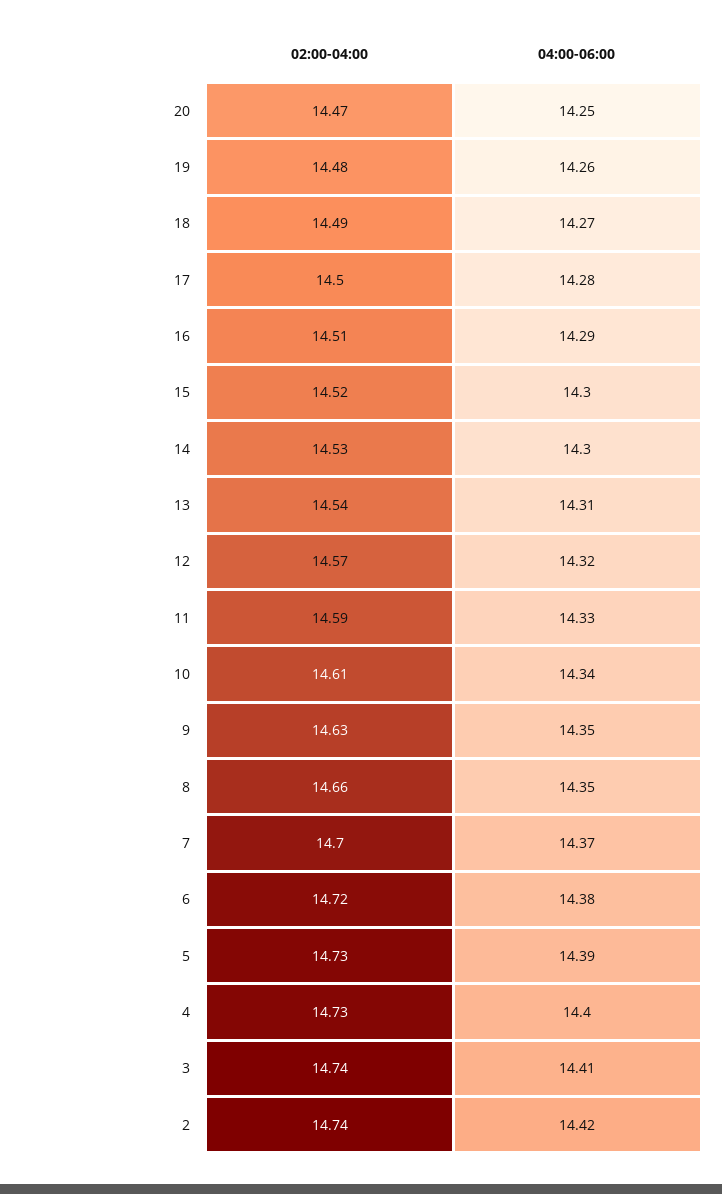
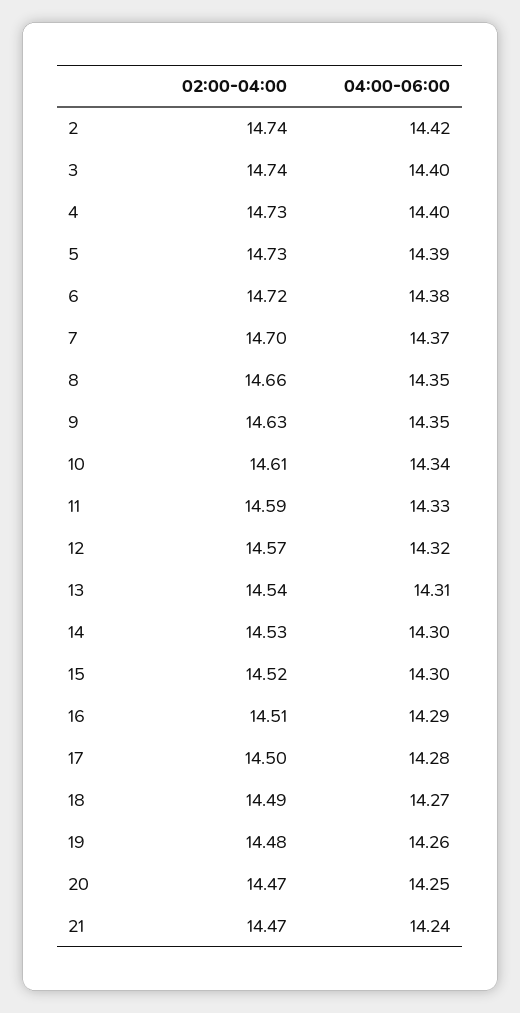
04:00-06:00, 3: 14.41 -> 14.4
02:00-04:00, 21: none -> 14.47
04:00-06:00, 21: none -> 14.24

